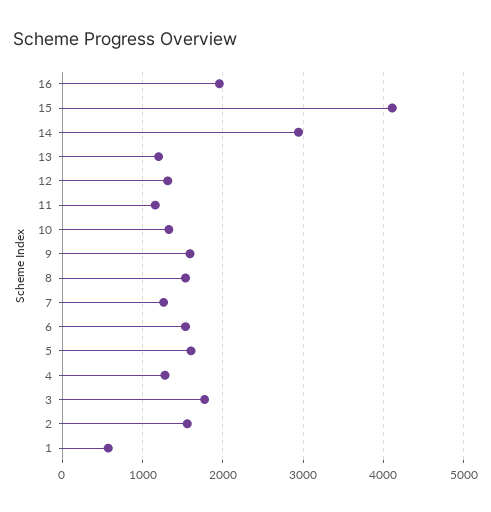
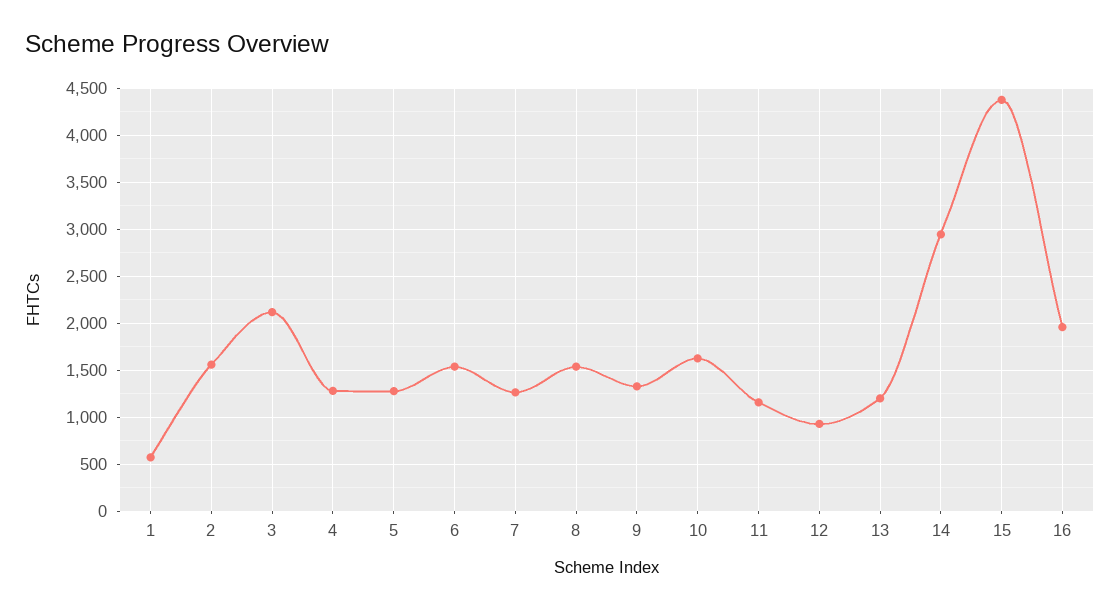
15: 4100 -> 4400
12: 1300 -> 900
10: 1300 -> 1600
9: 1600 -> 1300
5: 1600 -> 1300
3: 1800 -> 2100

